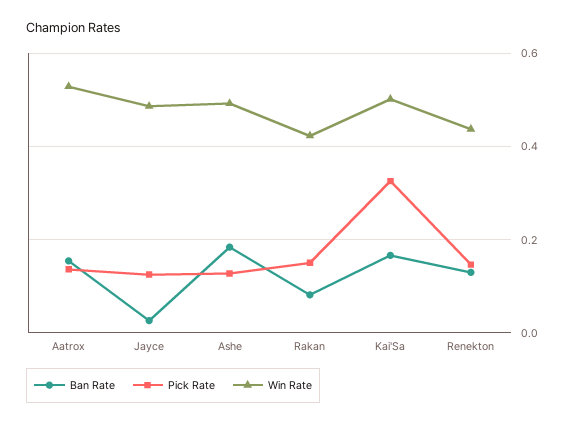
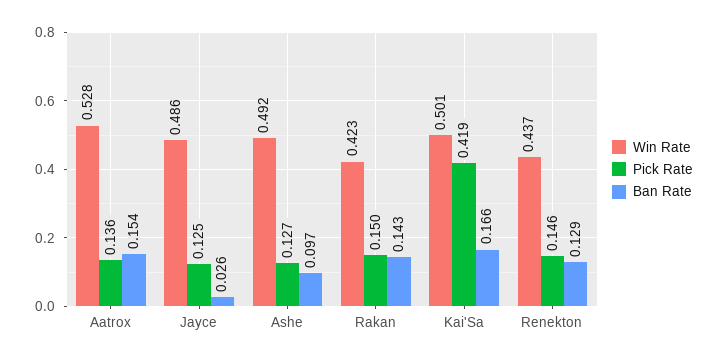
Ban Rate, Ashe: 0.18 -> 0.097
Ban Rate, Rakan: 0.08 -> 0.143
Pick Rate, Kai'Sa: 0.32 -> 0.419

